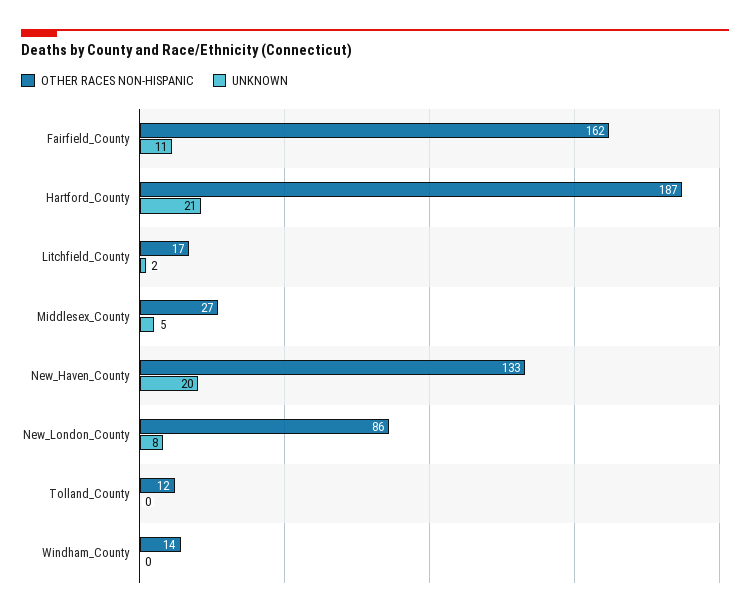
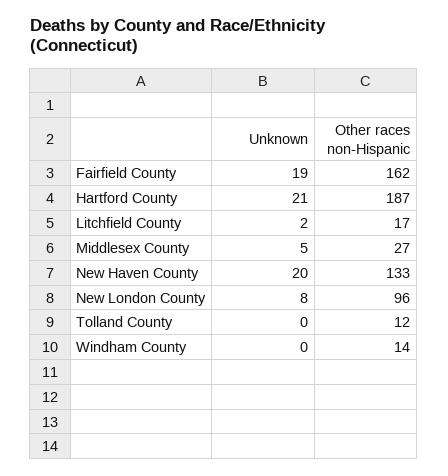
UNKNOWN, Fairfield_County: 11 -> 19
OTHER RACES NON-HISPANIC, New_London_County: 86 -> 96

